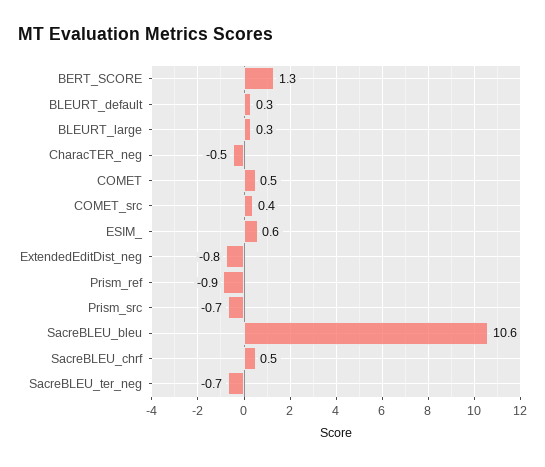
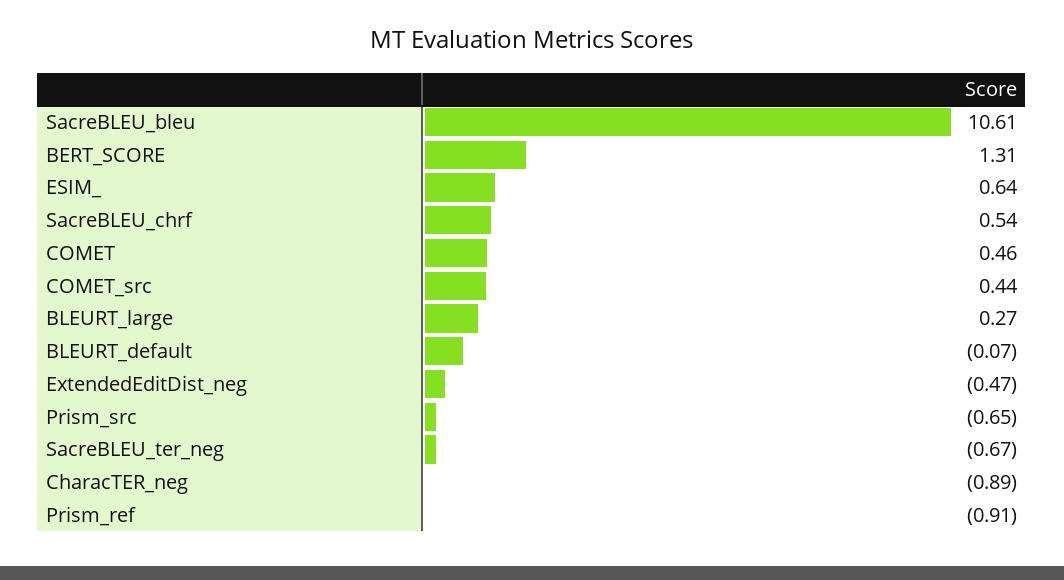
BLEURT_default: 0.3 -> -0.07
CharacTER_neg: -0.5 -> -0.89
ExtendedEditDist_neg: -0.8 -> -0.47

